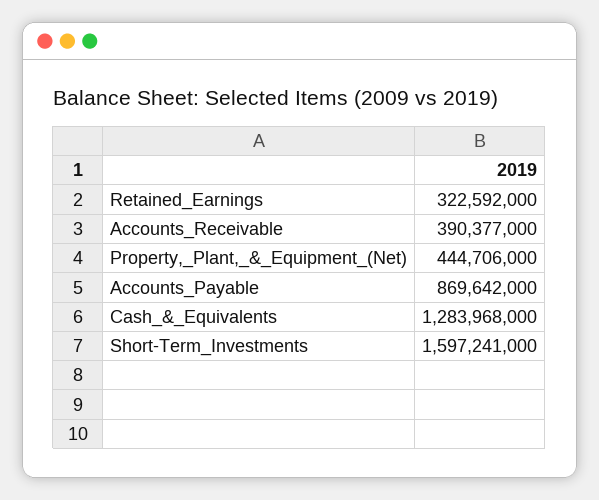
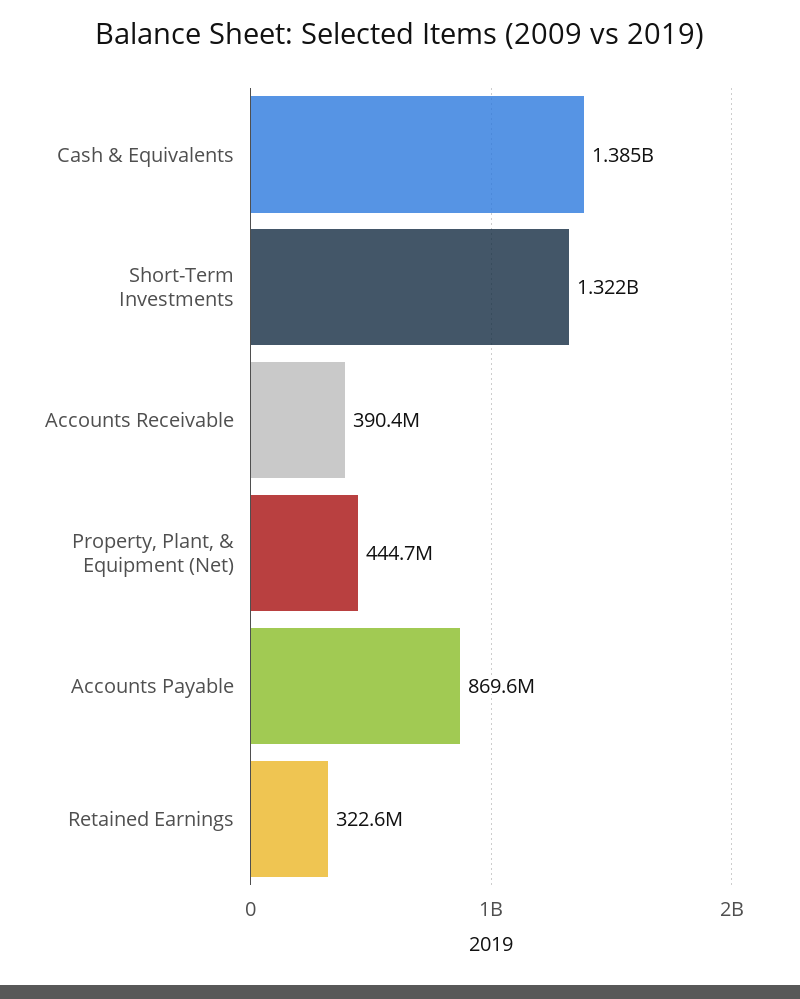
Cash_&_Equivalents: 1283968000 -> 1385000000
Short-Term_Investments: 1597241000 -> 1322000000

